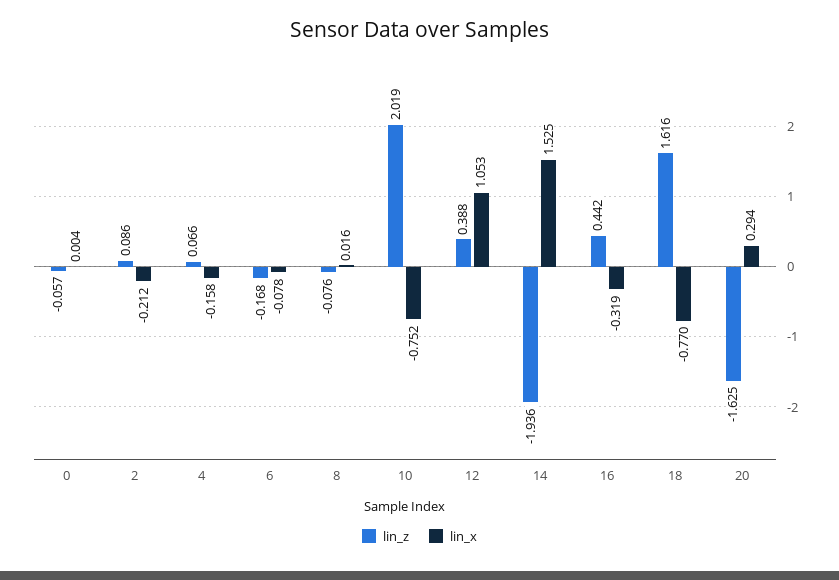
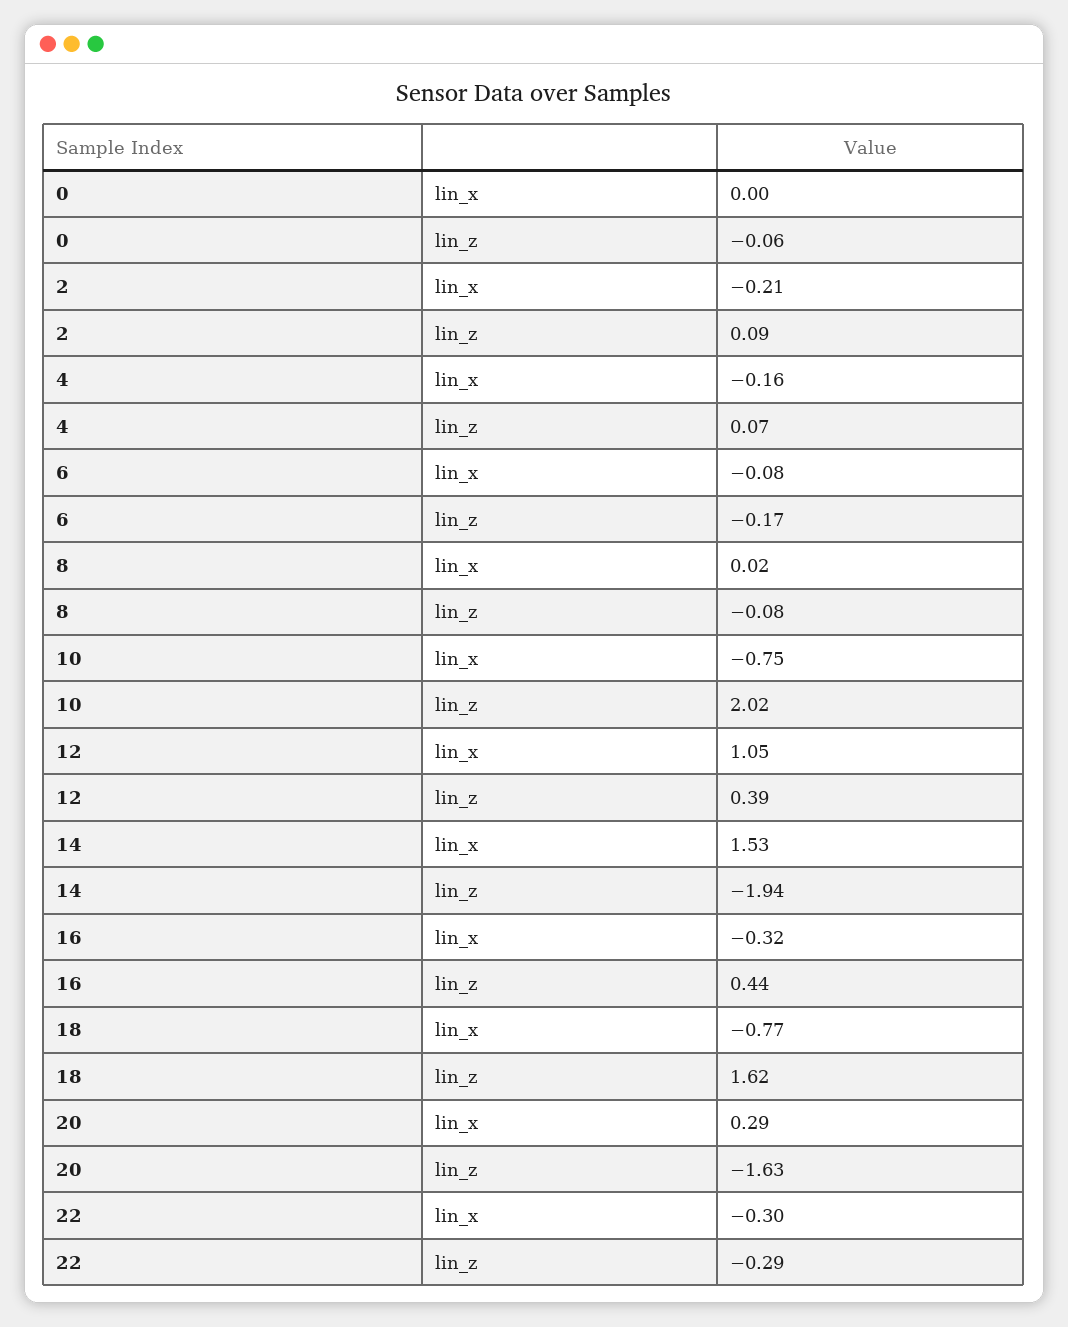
lin_x, 22: none -> -0.3
lin_z, 22: none -> -0.29

